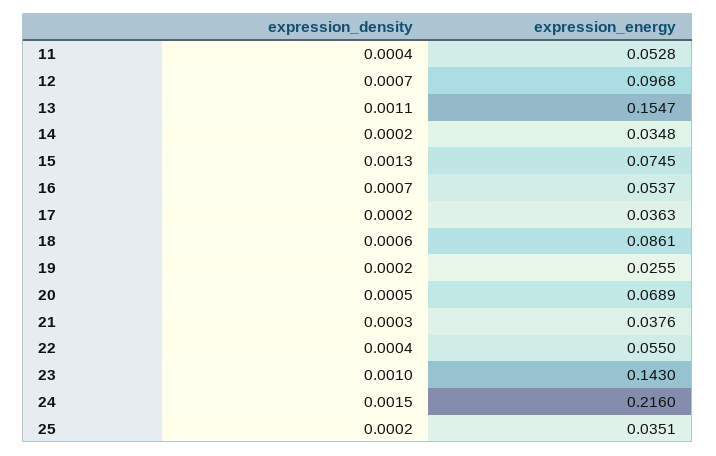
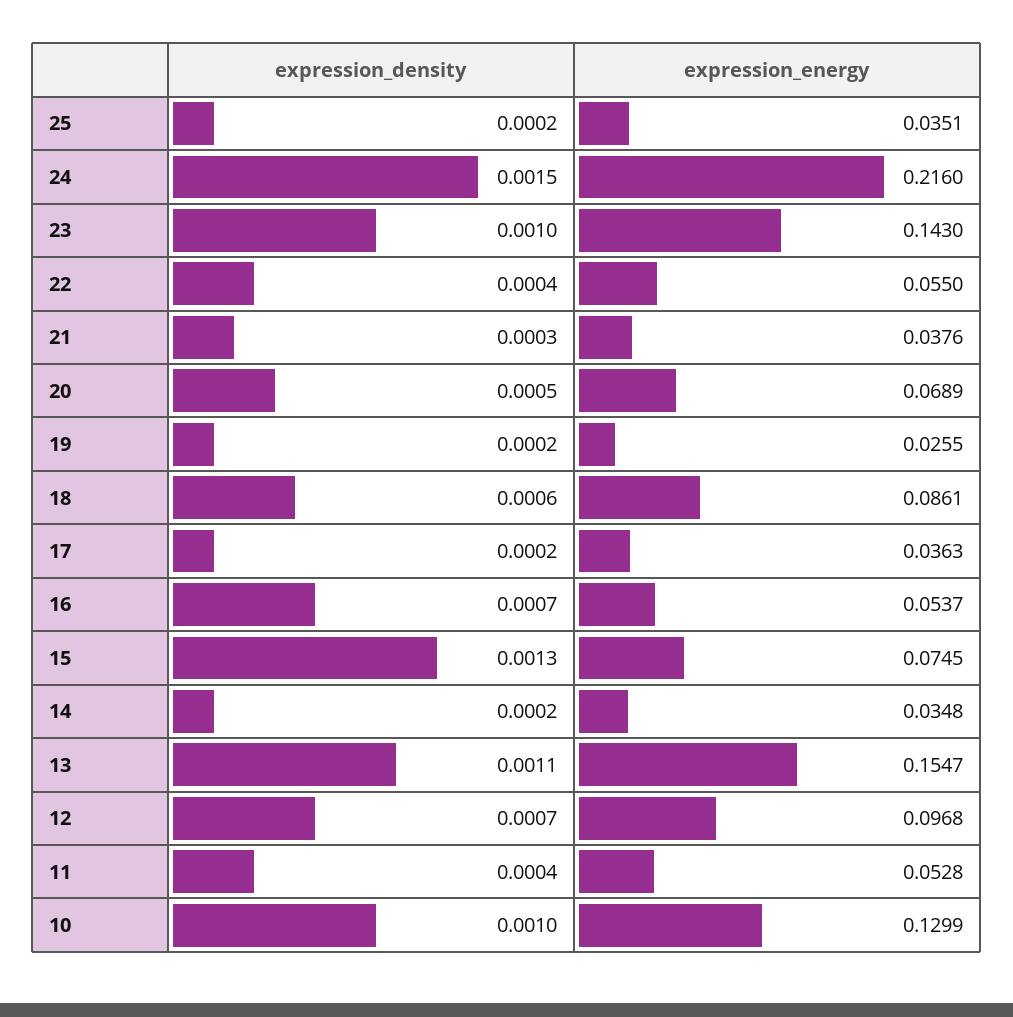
expression_density, 10: none -> 0.001
expression_energy, 10: none -> 0.1299

